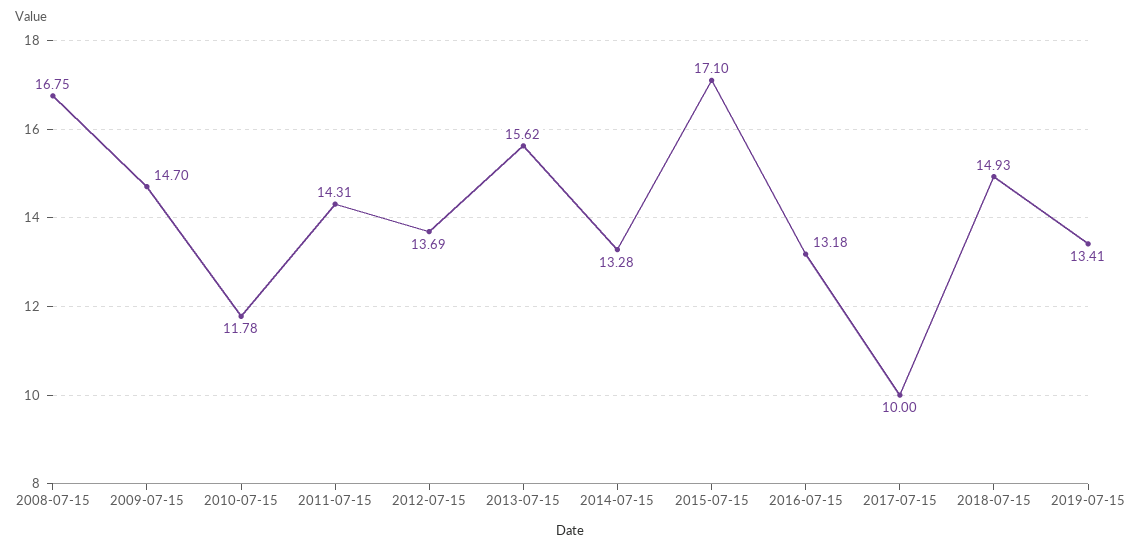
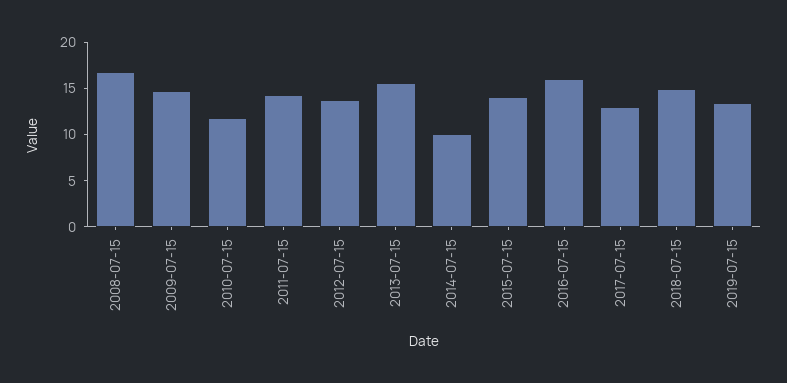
2014-07-15: 13.28 -> 10
2015-07-15: 17.1 -> 14
2016-07-15: 13.18 -> 16
2017-07-15: 10 -> 13

